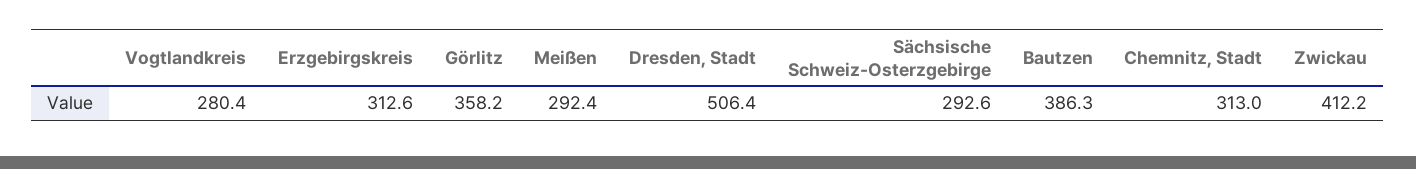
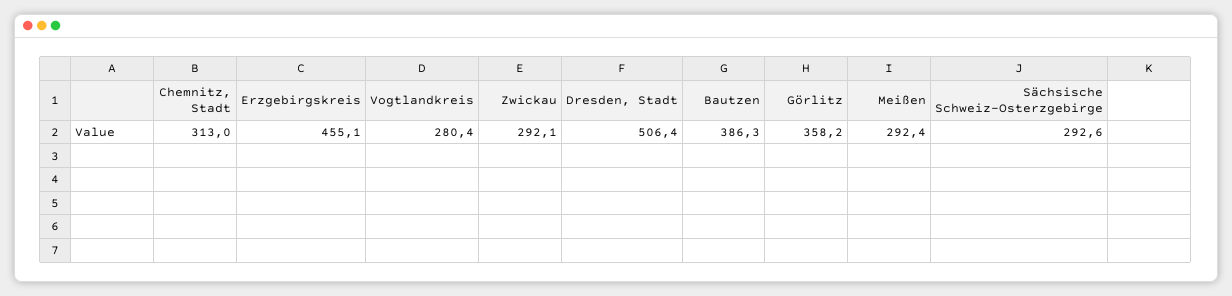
Erzgebirgskreis: 312.6 -> 455.1
Zwickau: 412.2 -> 292.1

